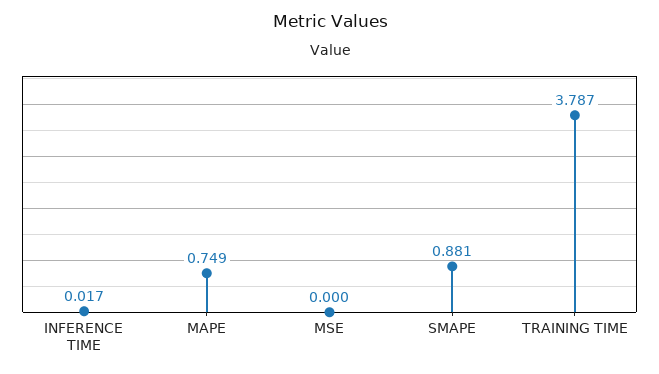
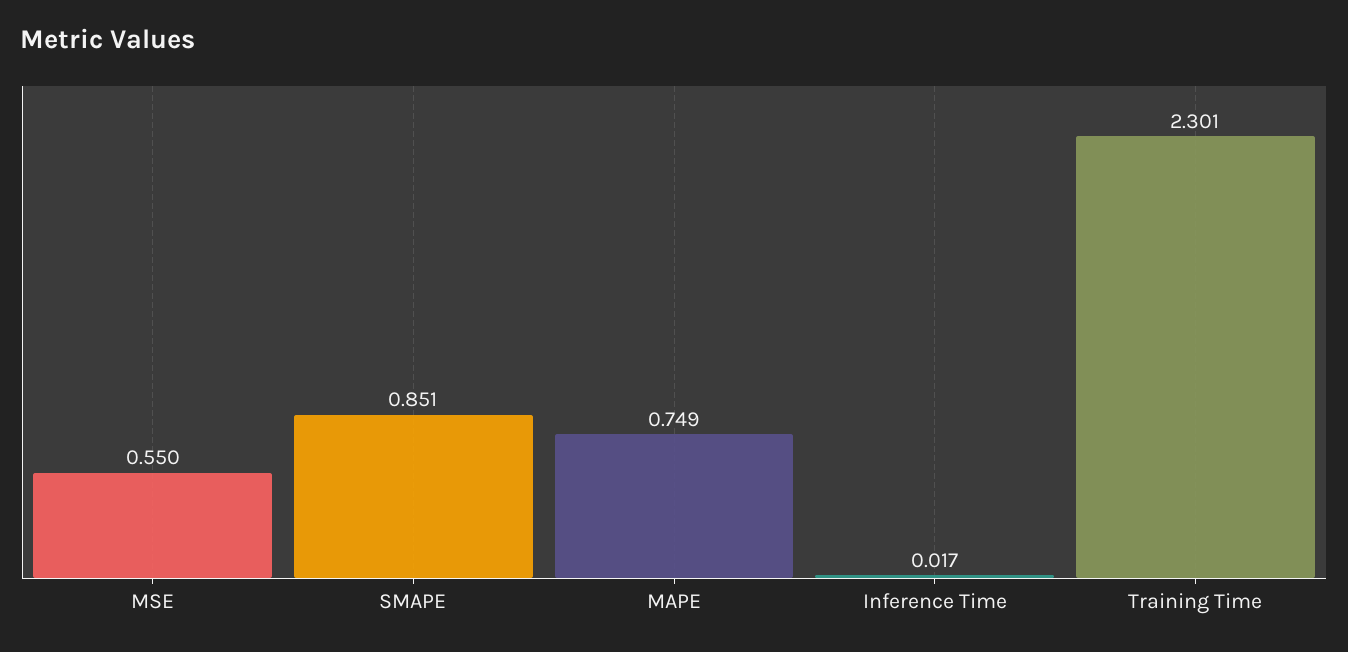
MSE: 0 -> 0.55
SMAPE: 0.881 -> 0.851
TRAINING TIME: 3.787 -> 2.301

